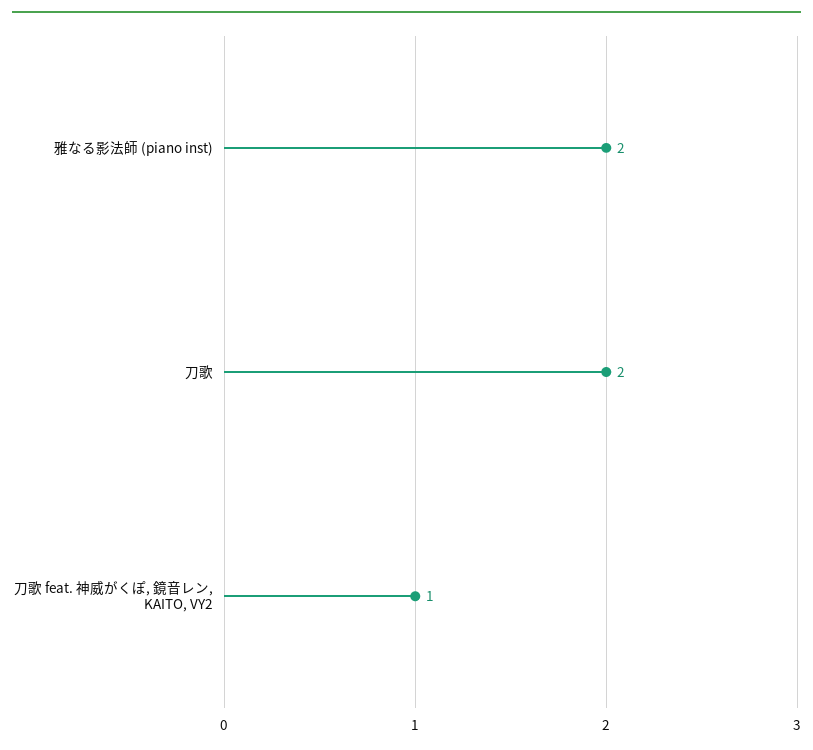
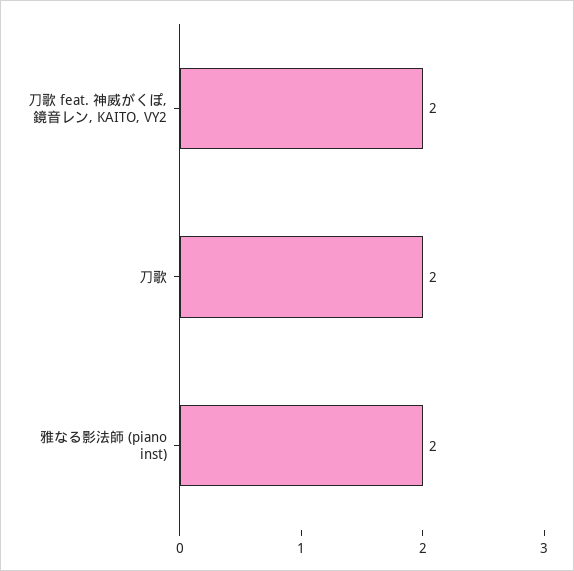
刀歌 feat. 神威がくぽ, 鏡音レン, KAITO, VY2: 1 -> 2

